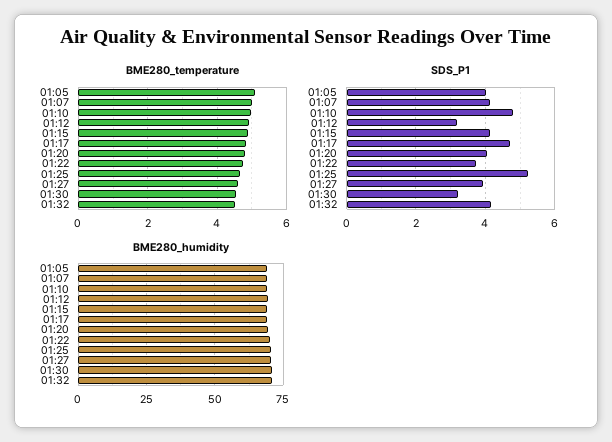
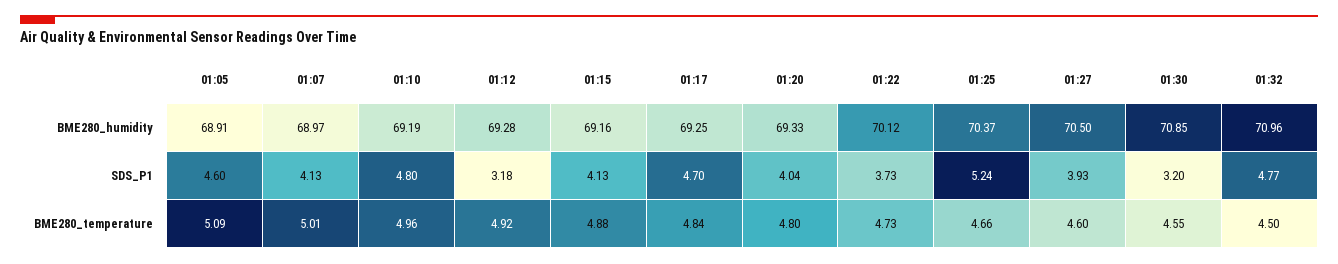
SDS_P1, 01:05: 4 -> 4.6
SDS_P1, 01:32: 4.2 -> 4.77

